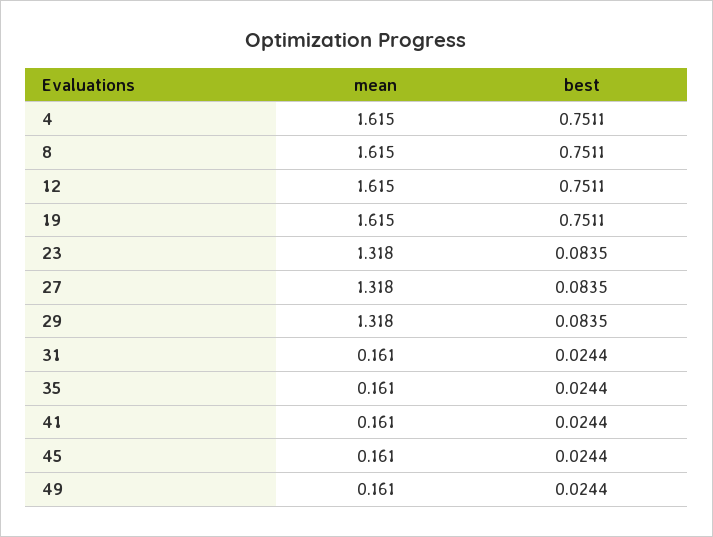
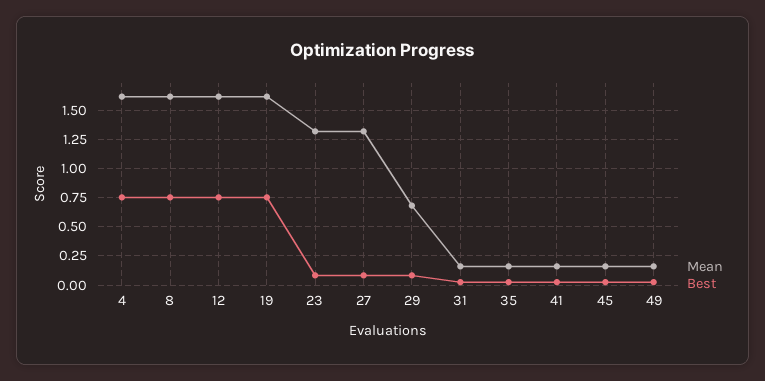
mean, 29: 1.318 -> 0.75

